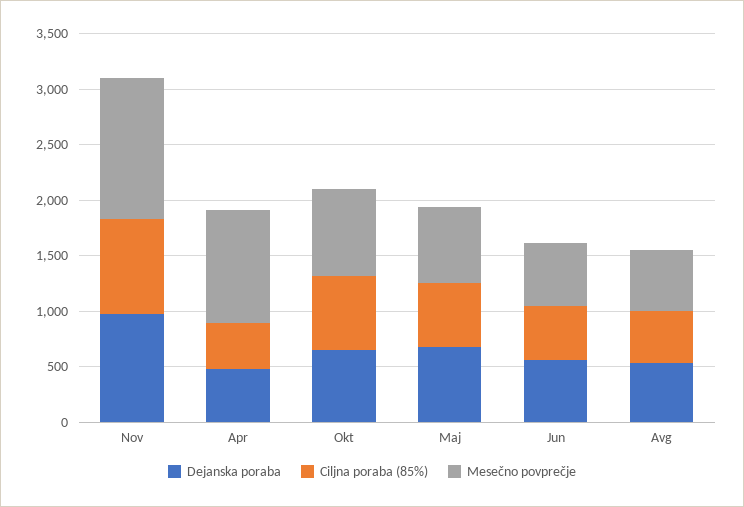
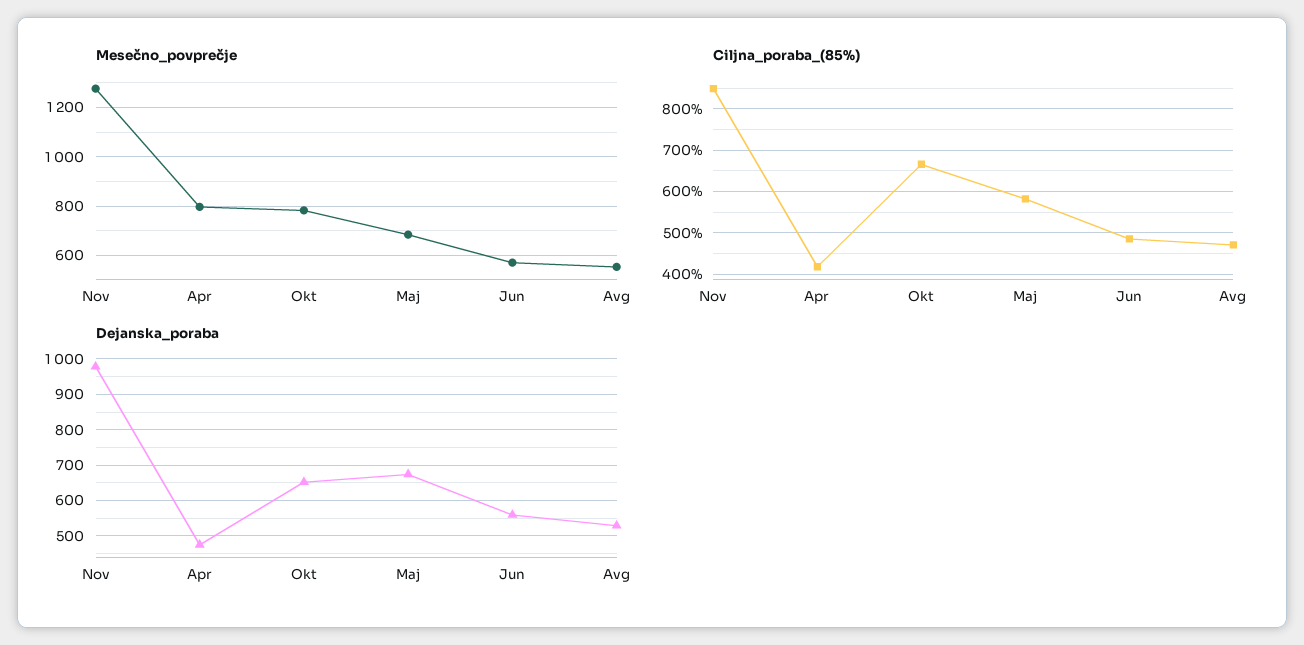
Mesečno povprečje, Apr: 1000 -> 800

